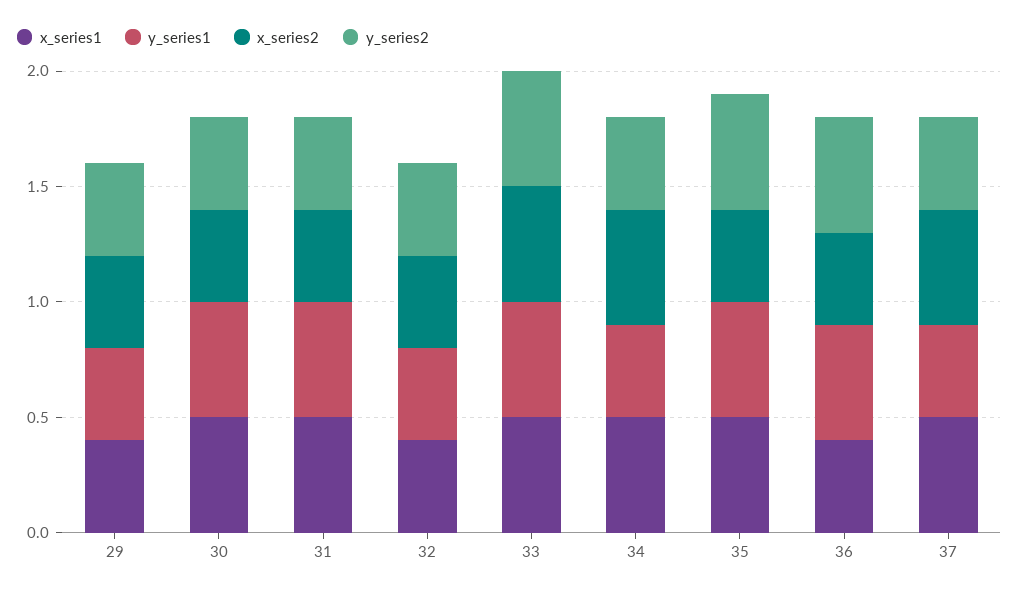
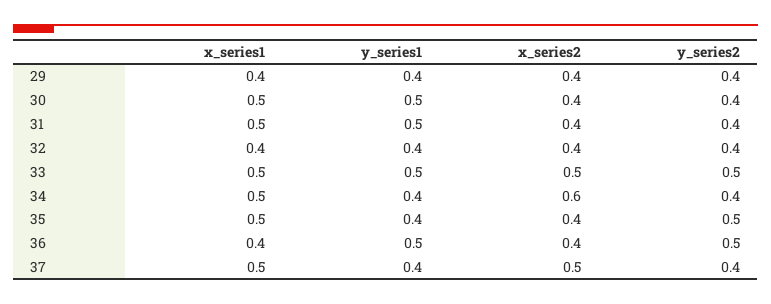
x_series2, 34: 0.5 -> 0.6
y_series1, 35: 0.5 -> 0.4

